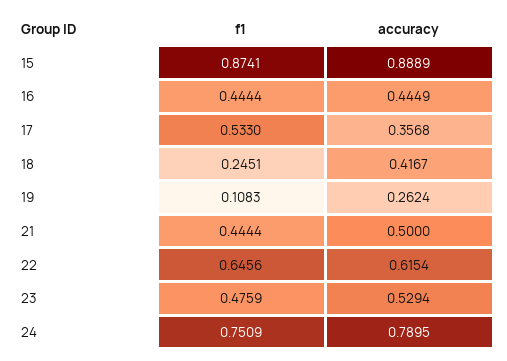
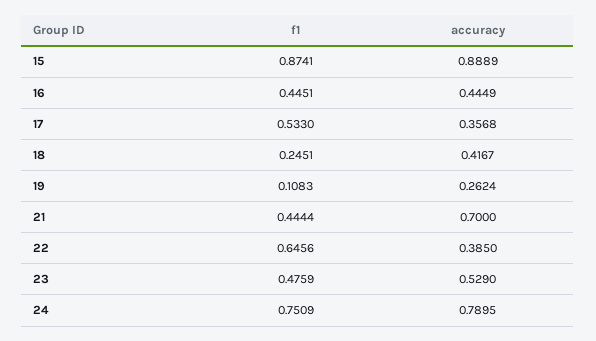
f1, 16: 0.4444 -> 0.4451
accuracy, 21: 0.5 -> 0.7
accuracy, 22: 0.6154 -> 0.385
accuracy, 23: 0.5294 -> 0.529

